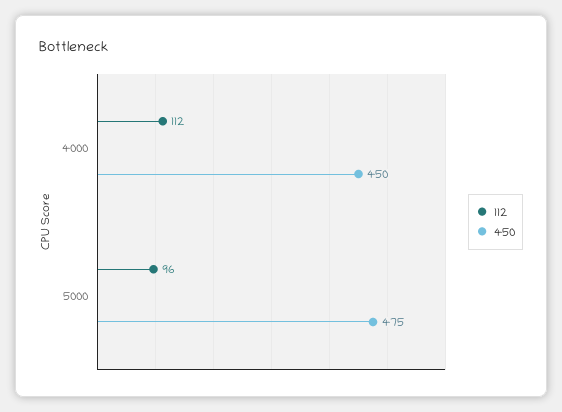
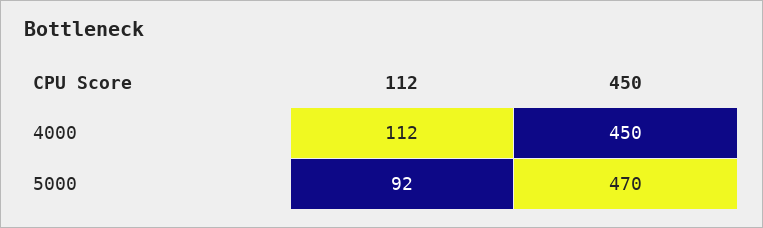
112, 5000: 96 -> 92
450, 5000: 475 -> 470

